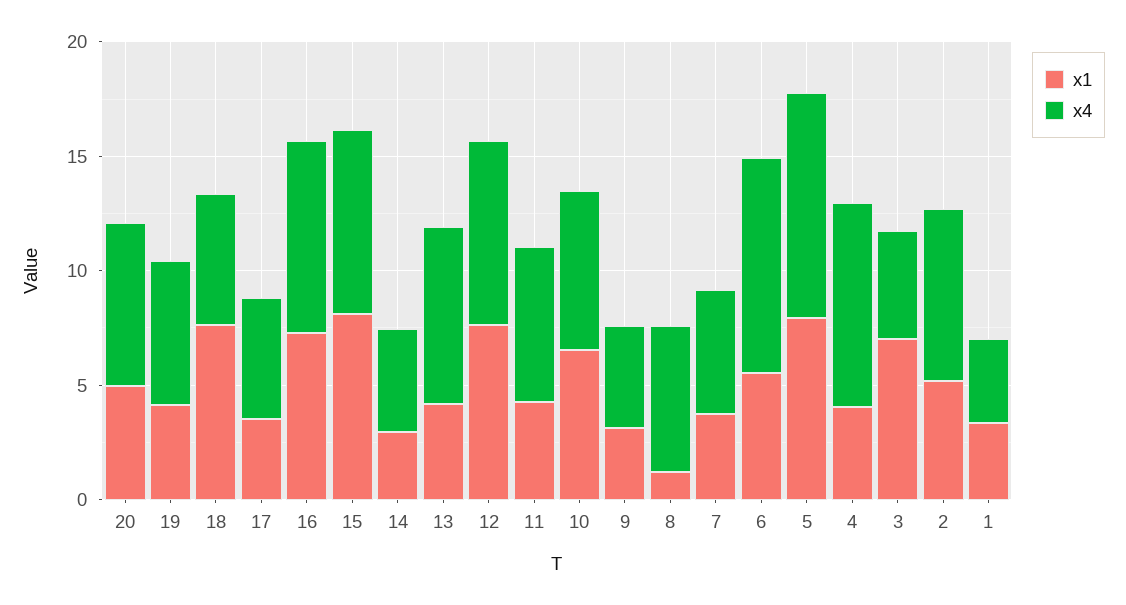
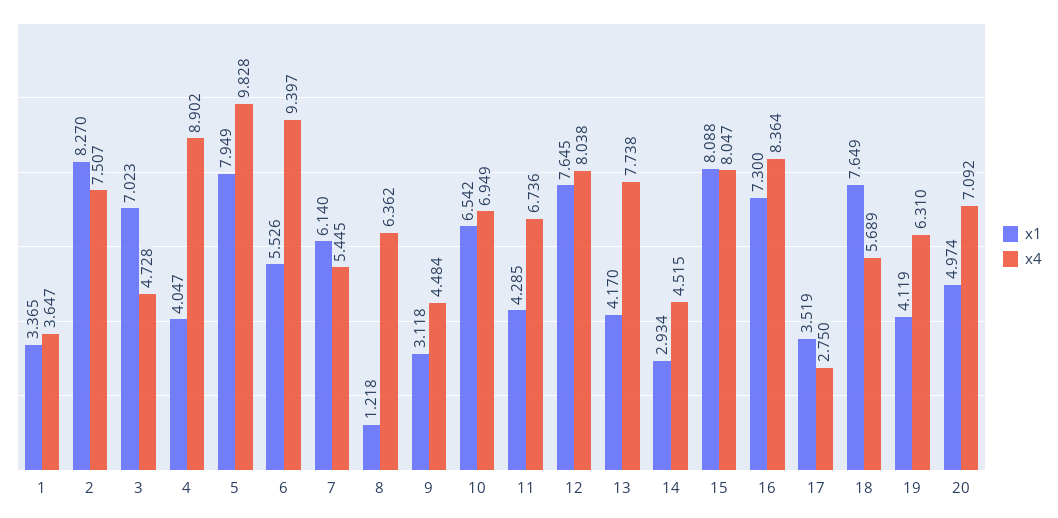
x4, 17: 5 -> 2.75
x1, 7: 4 -> 6.14
x1, 2: 5 -> 8.27

